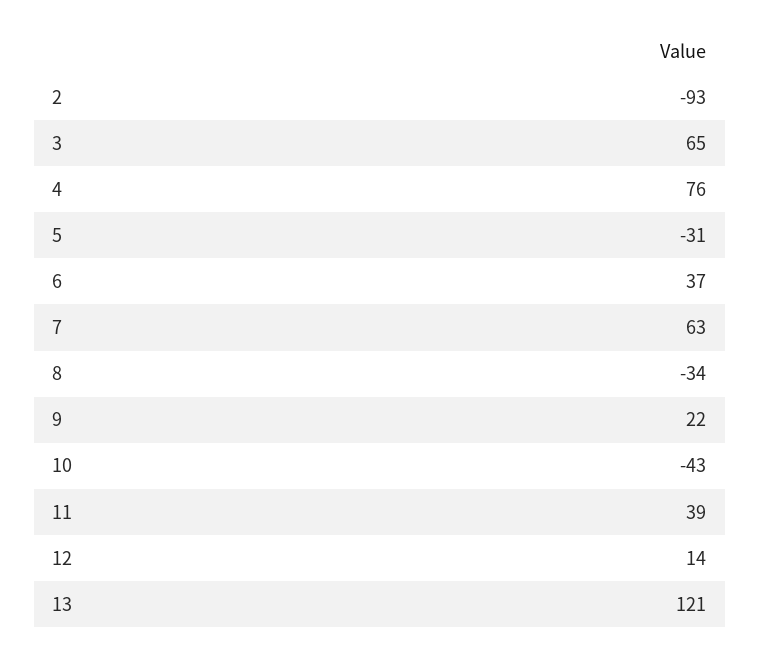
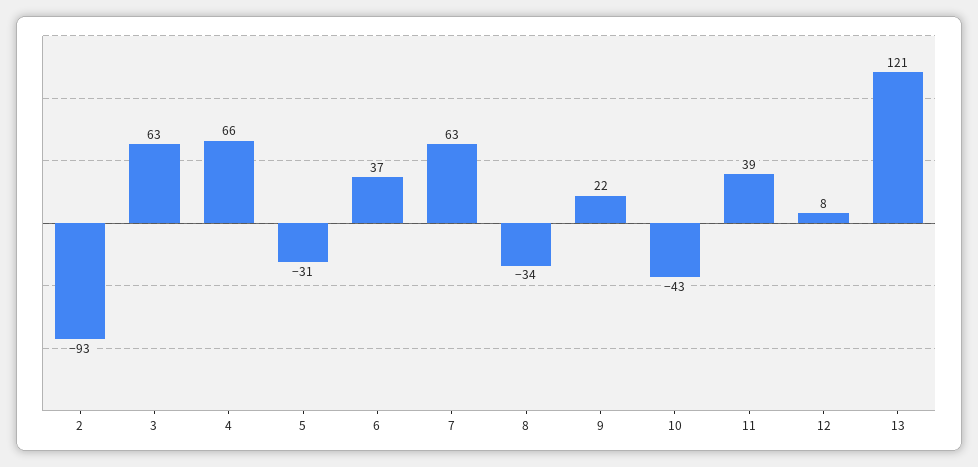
3: 65 -> 63
4: 76 -> 66
12: 14 -> 8

